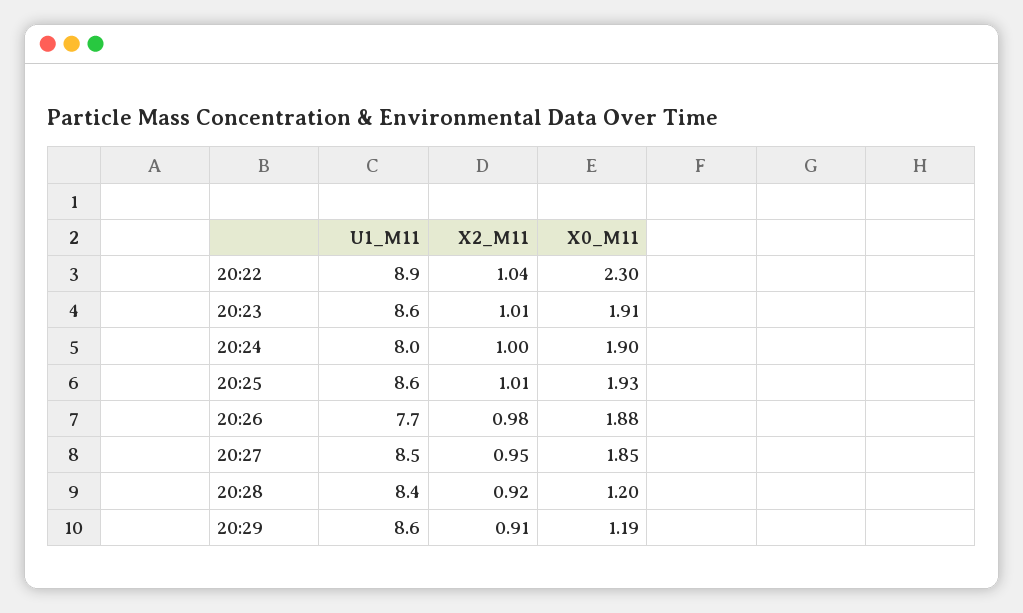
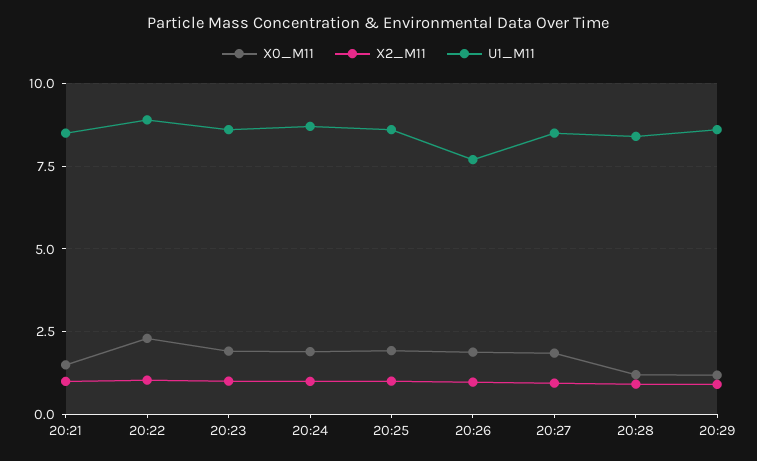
U1_M11, 20:24: 8 -> 8.75
X0_M11, 20:21: none -> 1.5
X2_M11, 20:21: none -> 1
U1_M11, 20:21: none -> 8.5

